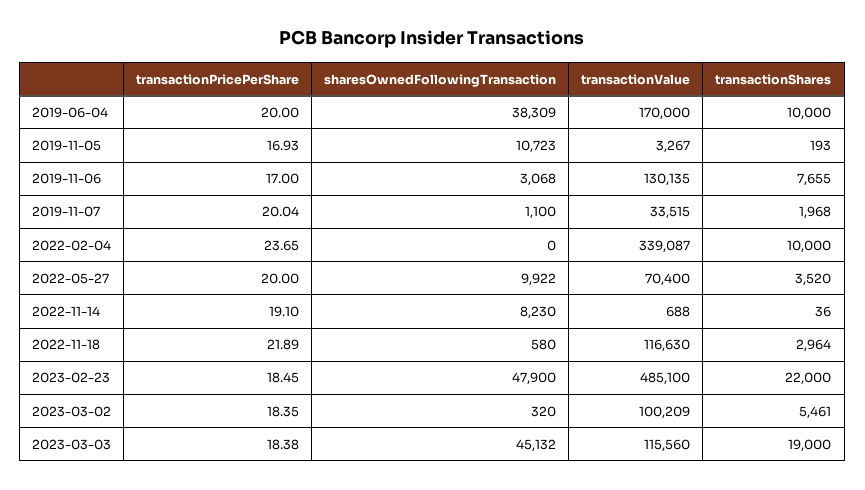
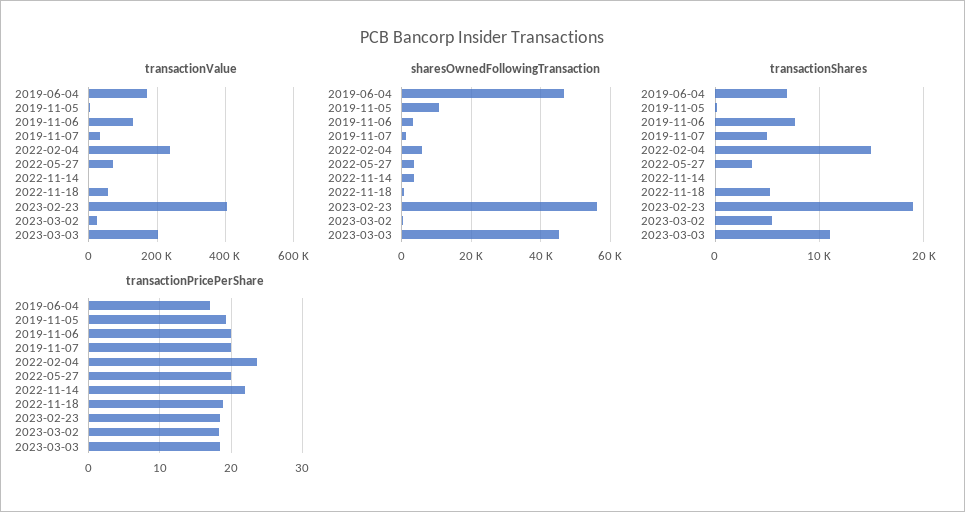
transactionPricePerShare, 2019-06-04: 20 -> 17
sharesOwnedFollowingTransaction, 2019-06-04: 38309 -> 46000
transactionShares, 2019-06-04: 10000 -> 7000
transactionPricePerShare, 2019-11-05: 16.93 -> 19
transactionPricePerShare, 2019-11-06: 17 -> 20
transactionShares, 2019-11-07: 1968 -> 5000
sharesOwnedFollowingTransaction, 2022-02-04: 0 -> 6000
transactionValue, 2022-02-04: 339087 -> 240000
transactionShares, 2022-02-04: 10000 -> 15000
sharesOwnedFollowingTransaction, 2022-05-27: 9922 -> 4000
transactionPricePerShare, 2022-11-14: 19.1 -> 22
sharesOwnedFollowingTransaction, 2022-11-14: 8230 -> 4000
transactionPricePerShare, 2022-11-18: 21.89 -> 19
transactionValue, 2022-11-18: 116630 -> 60000
transactionShares, 2022-11-18: 2964 -> 5000
sharesOwnedFollowingTransaction, 2023-02-23: 47900 -> 56000
transactionValue, 2023-02-23: 485100 -> 400000
transactionShares, 2023-02-23: 22000 -> 19000
transactionValue, 2023-03-02: 100209 -> 20000
transactionValue, 2023-03-03: 115560 -> 200000
transactionShares, 2023-03-03: 19000 -> 11000

